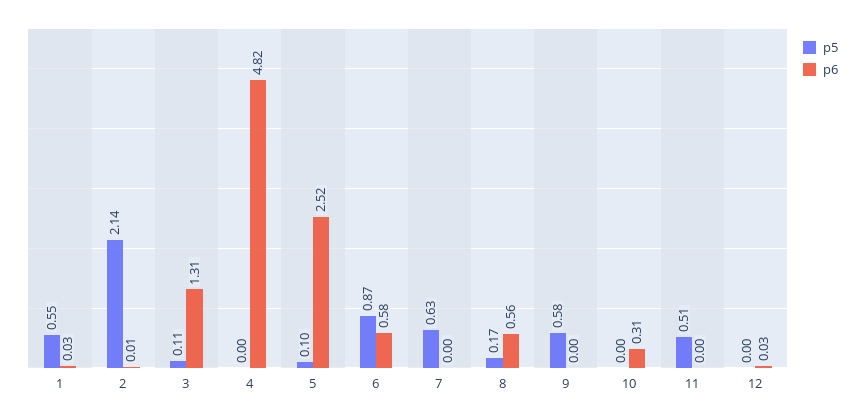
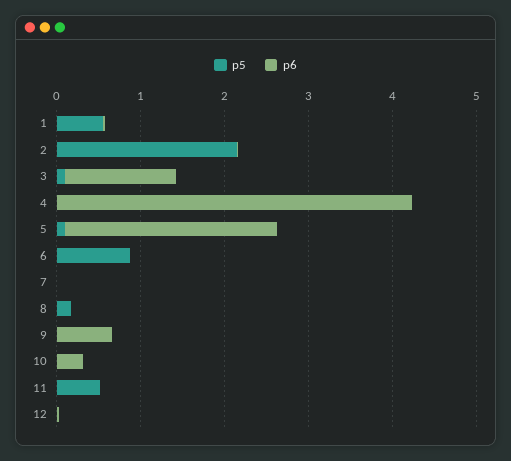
p6, 4: 4.82 -> 4.2
p6, 6: 0.58 -> 0
p5, 7: 0.63 -> 0
p6, 8: 0.56 -> 0
p5, 9: 0.58 -> 0
p6, 9: 0 -> 0.6

